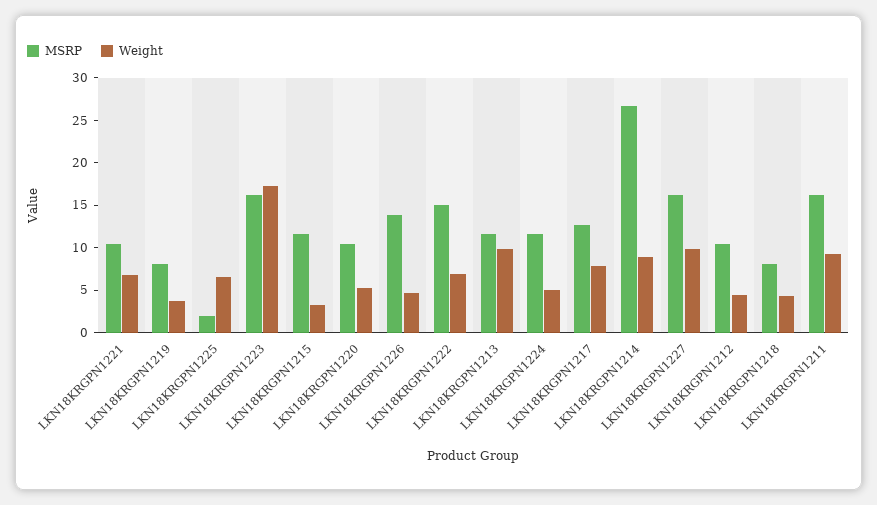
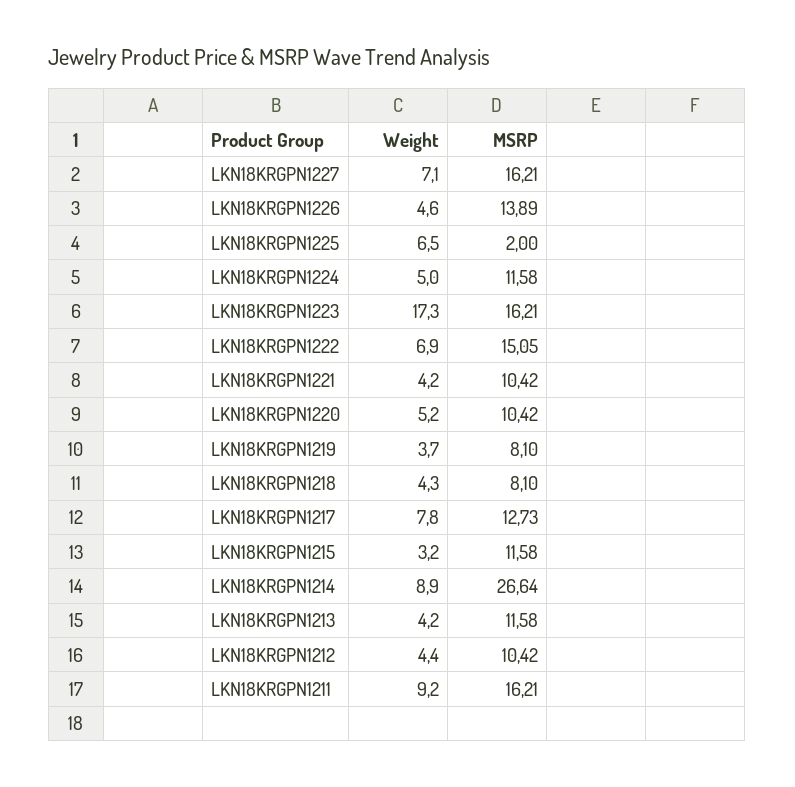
Weight, LKN18KRGPN1221: 7 -> 4.2
Weight, LKN18KRGPN1213: 10 -> 4.2
Weight, LKN18KRGPN1227: 10 -> 7.1

